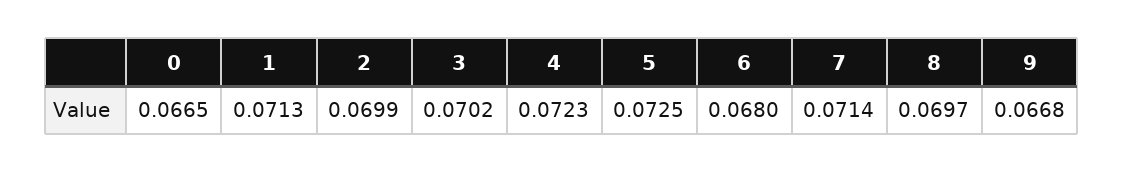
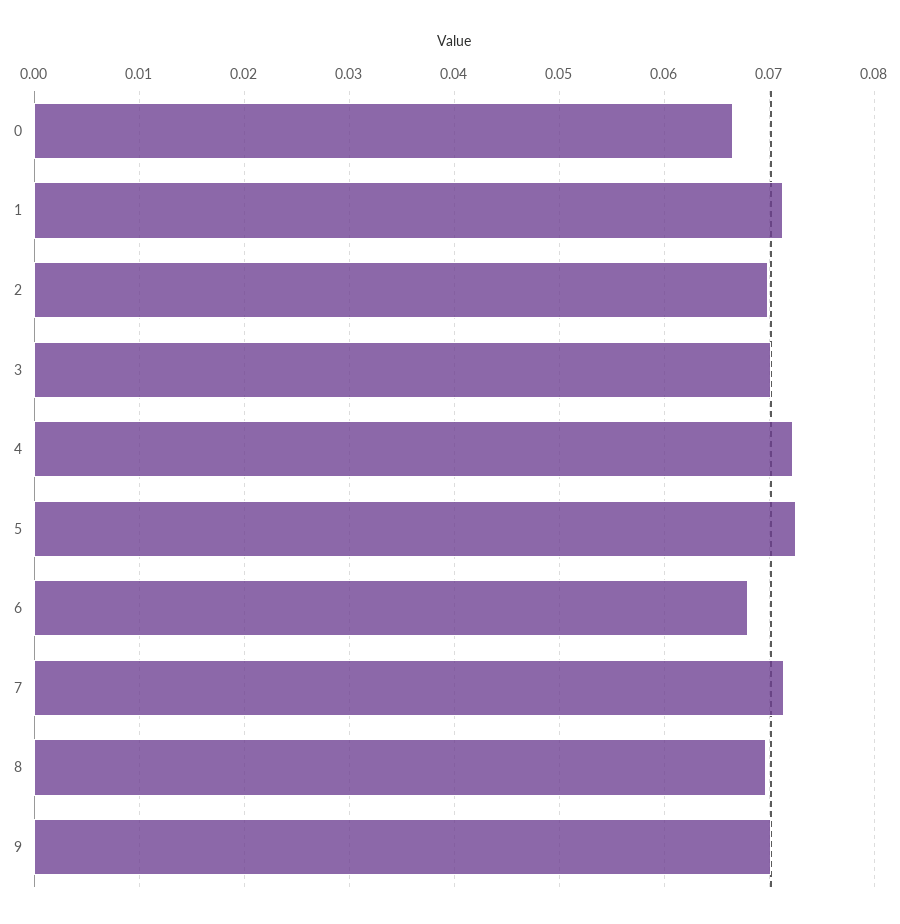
9: 0.0668 -> 0.07

